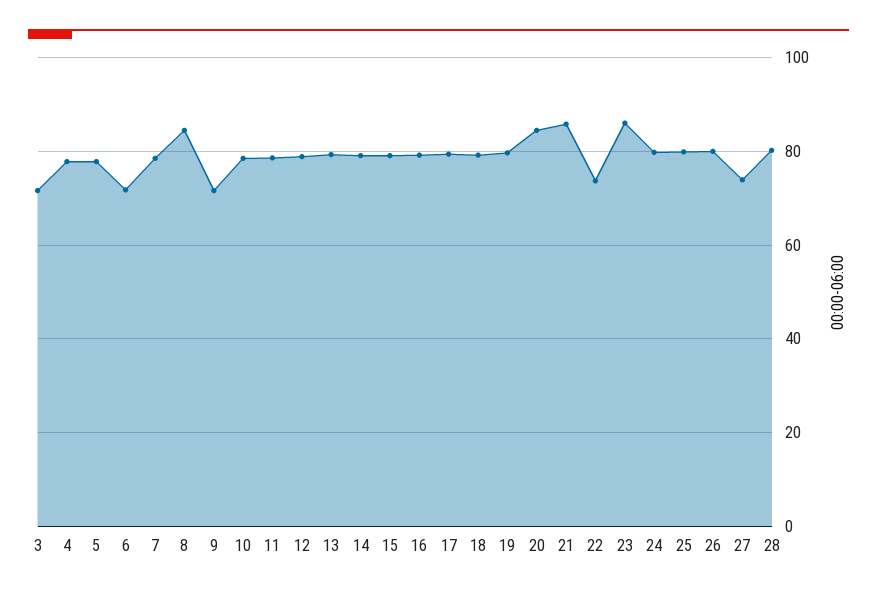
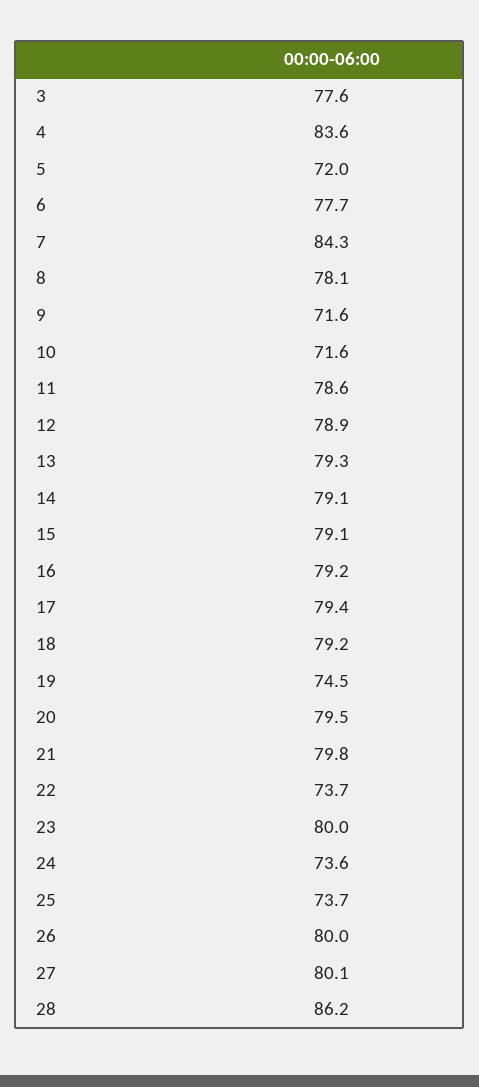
3: 72 -> 77.6
4: 78 -> 83.6
5: 78 -> 72
6: 72 -> 77.7
7: 78 -> 84.3
8: 84 -> 78.1
10: 78 -> 71.6
19: 80 -> 74.5
20: 84 -> 79.5
21: 86 -> 79.8
23: 86 -> 80
24: 80 -> 73.6
25: 80 -> 73.7
27: 74 -> 80.1
28: 80 -> 86.2

